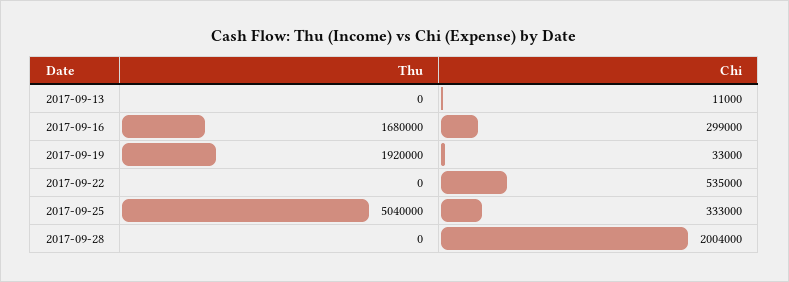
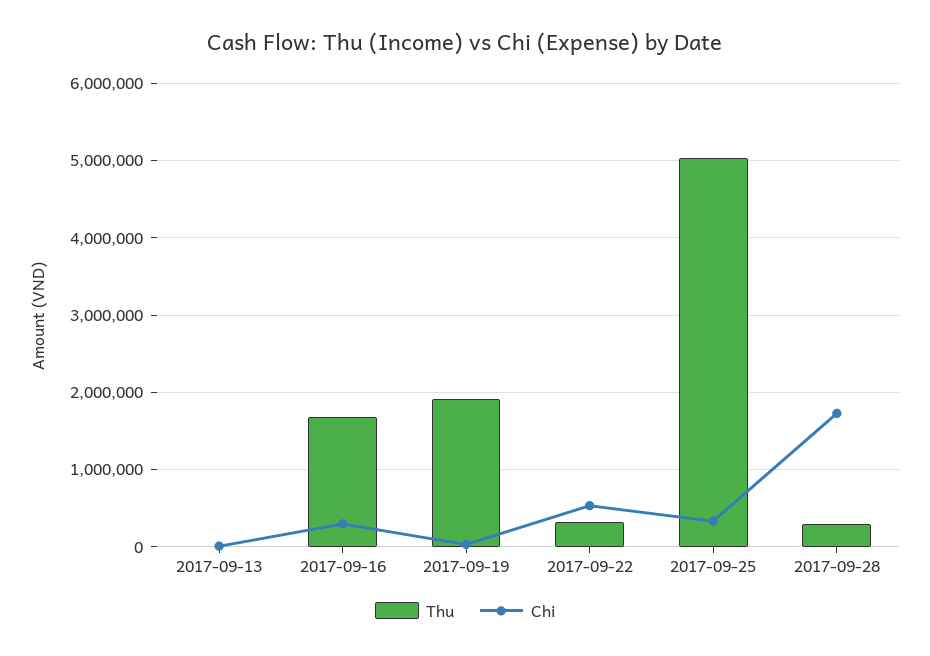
Thu, 2017-09-22: 0 -> 300000
Thu, 2017-09-28: 0 -> 300000
Chi, 2017-09-28: 2004000 -> 1700000

